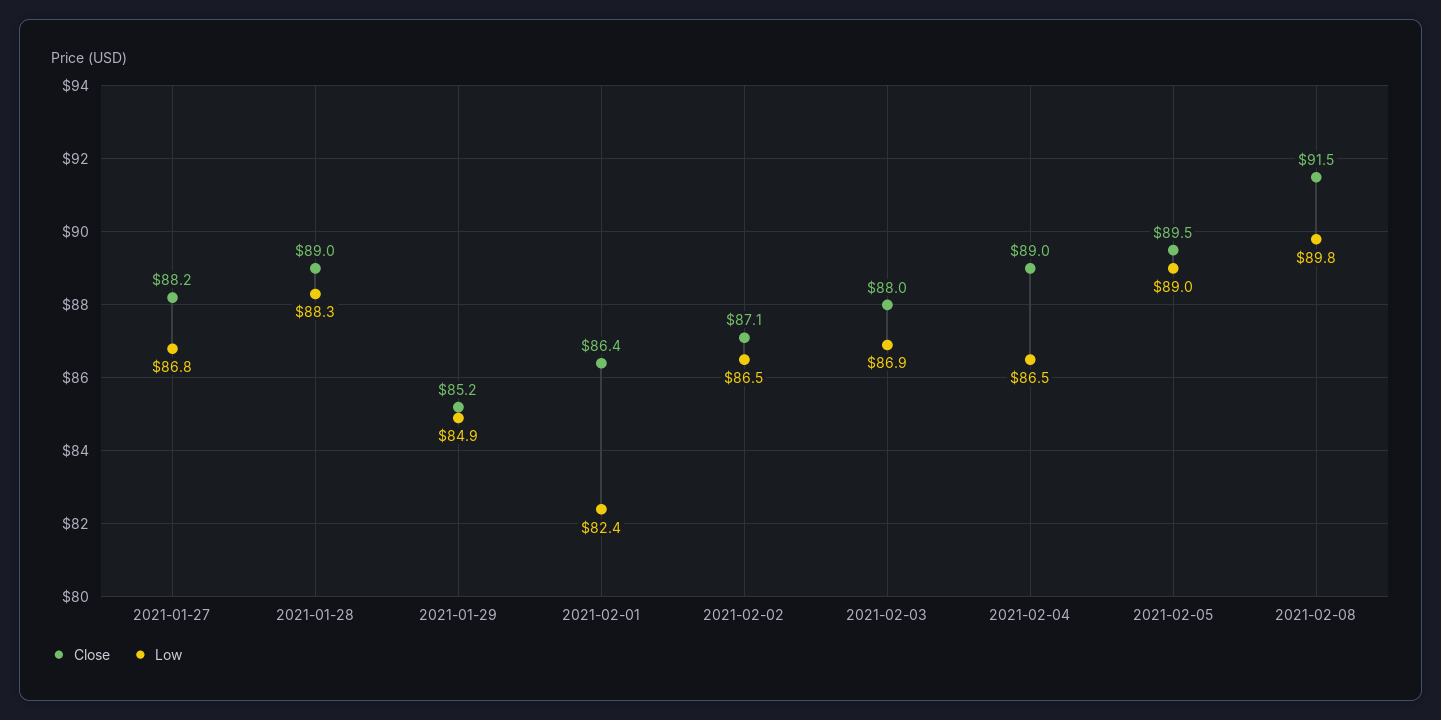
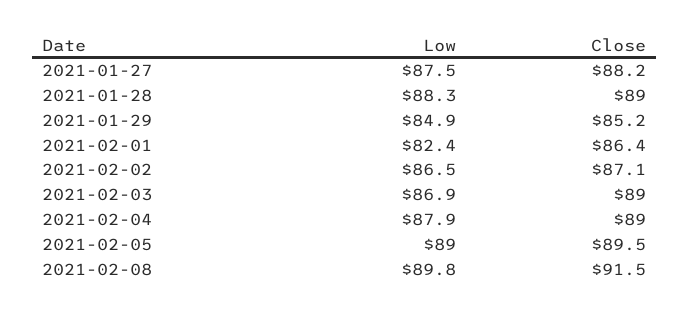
Low, 2021-01-27: 86.8 -> 87.5
Close, 2021-02-03: 88 -> 89
Low, 2021-02-04: 86.5 -> 87.9

